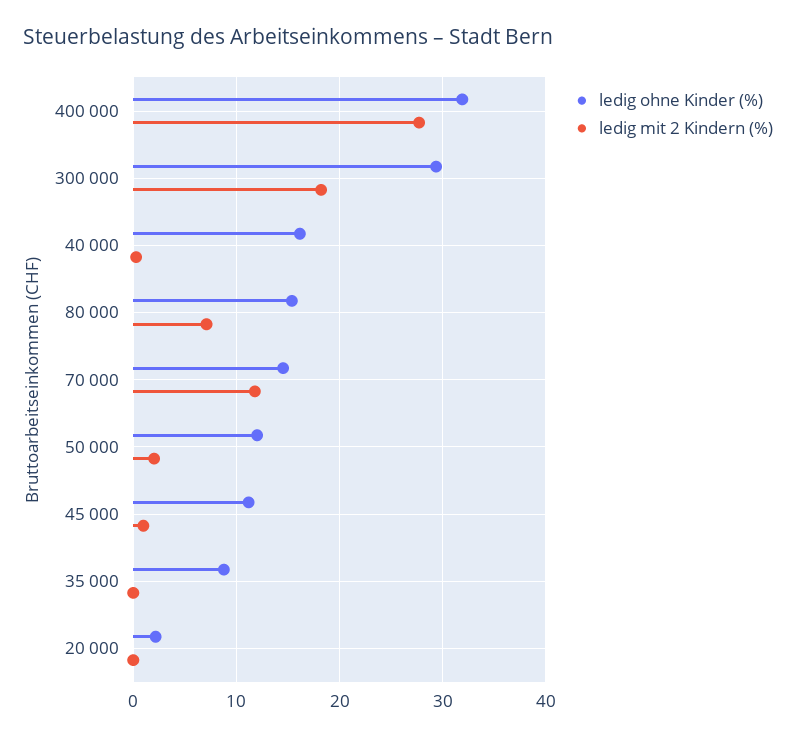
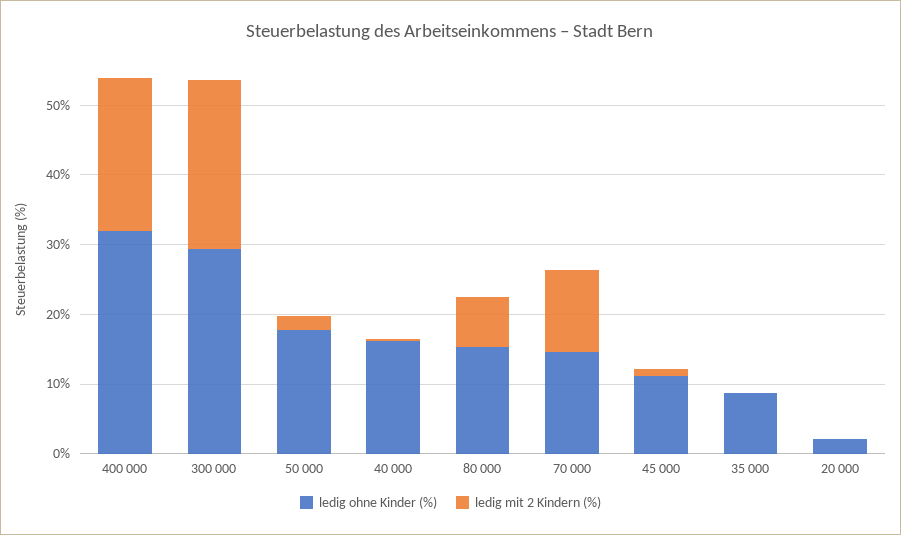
ledig mit 2 Kindern (%), 400 000: 28 -> 22
ledig mit 2 Kindern (%), 300 000: 18 -> 24
ledig ohne Kinder (%), 50 000: 12 -> 18

